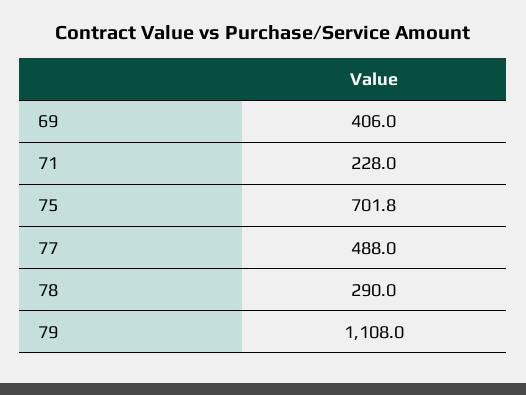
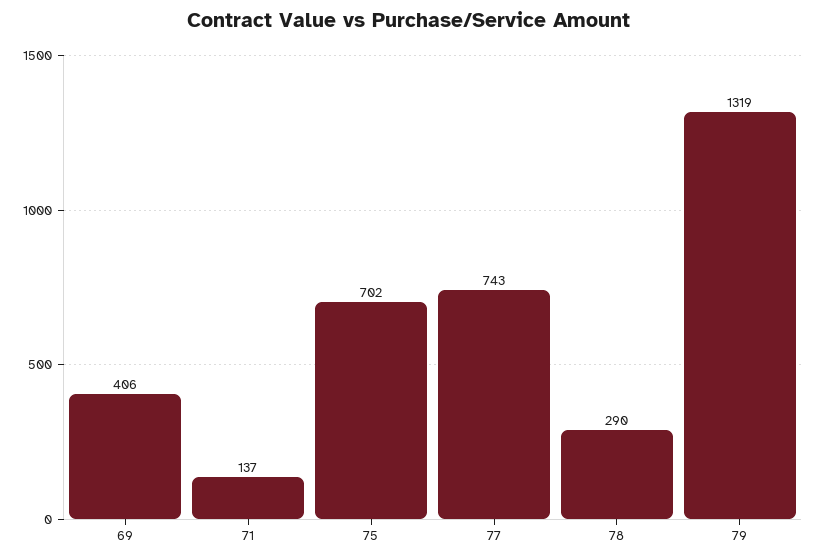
71: 228 -> 137
77: 488 -> 743
79: 1108 -> 1319

